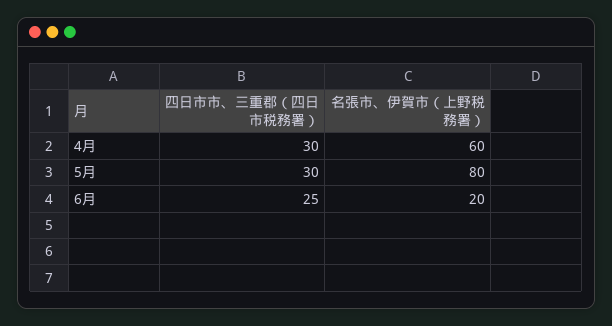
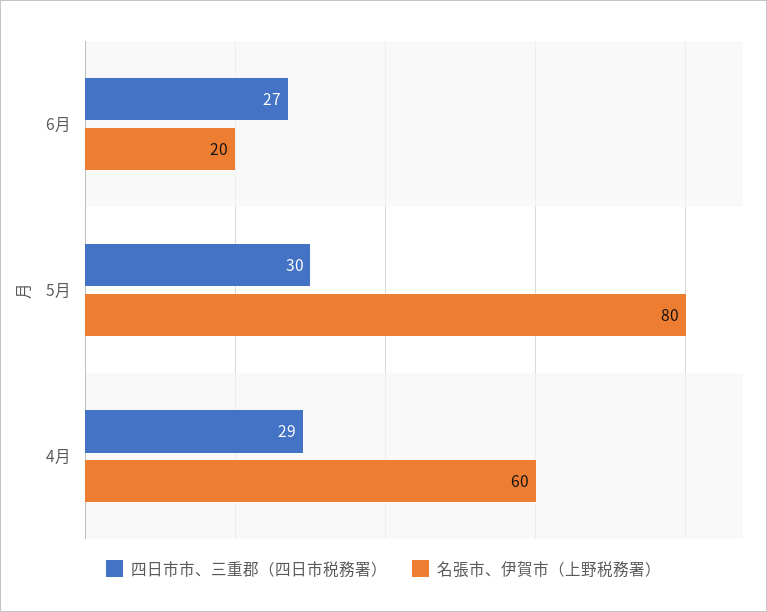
四日市市、三重郡（四日市税務署）, 4月: 30 -> 29
四日市市、三重郡（四日市税務署）, 6月: 25 -> 27

